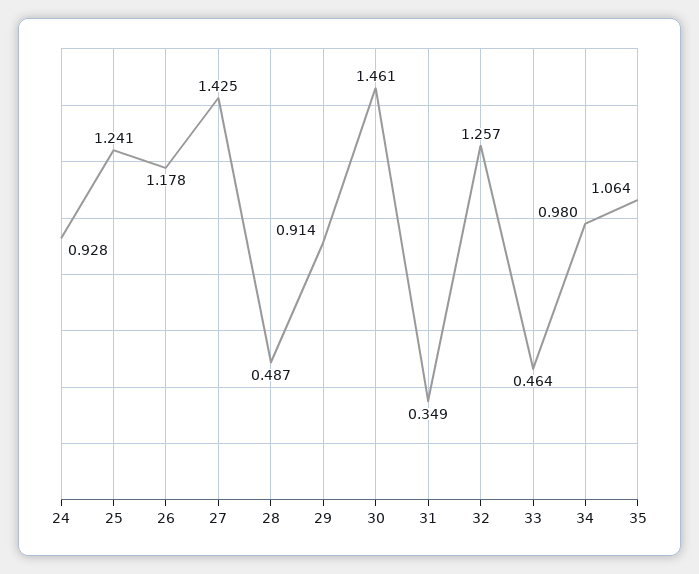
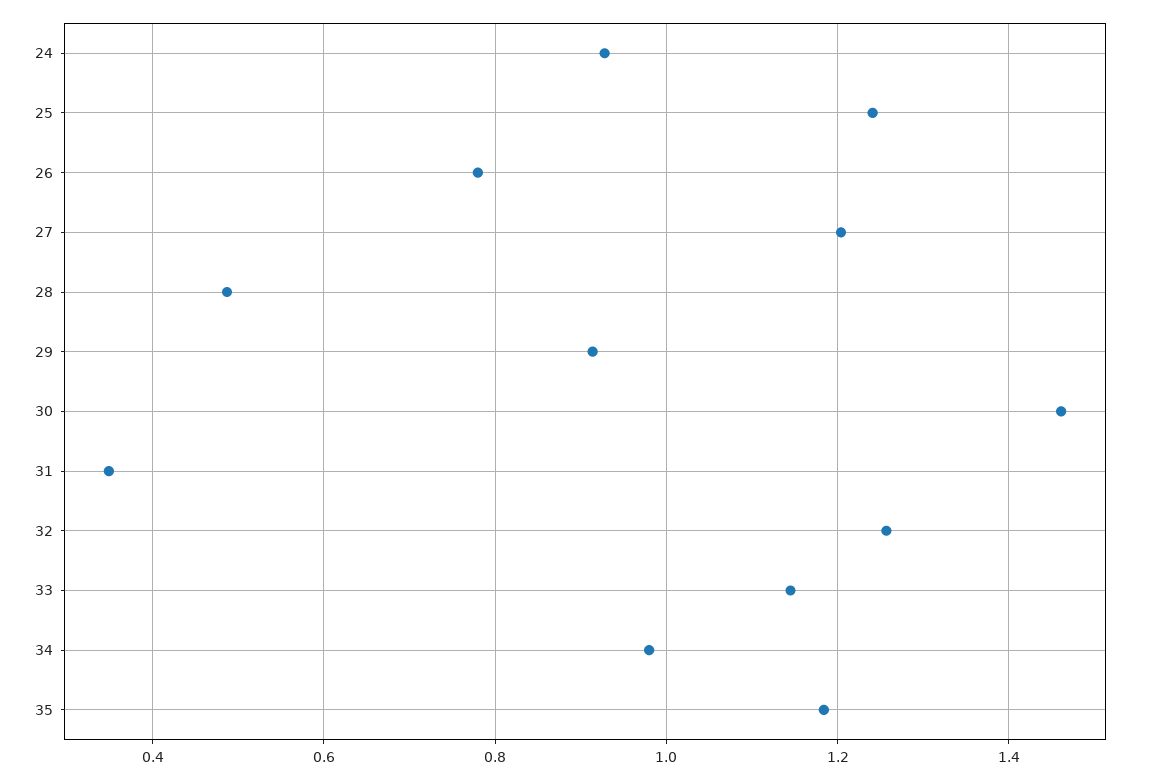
26: 1.178 -> 0.78
27: 1.425 -> 1.2
33: 0.464 -> 1.14
35: 1.064 -> 1.18

